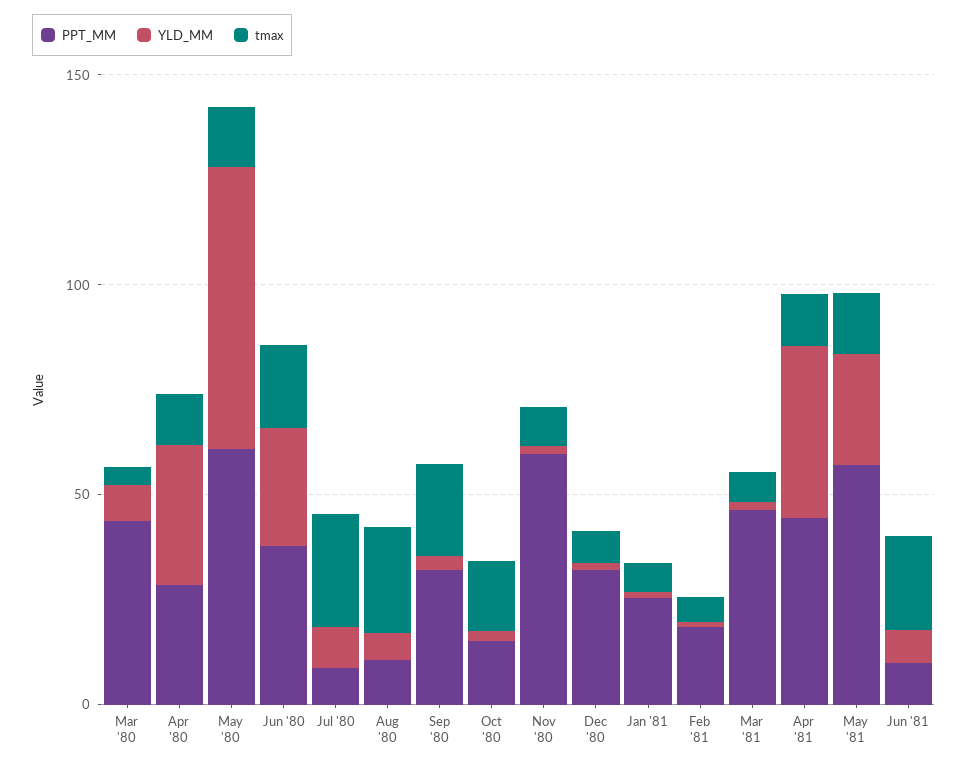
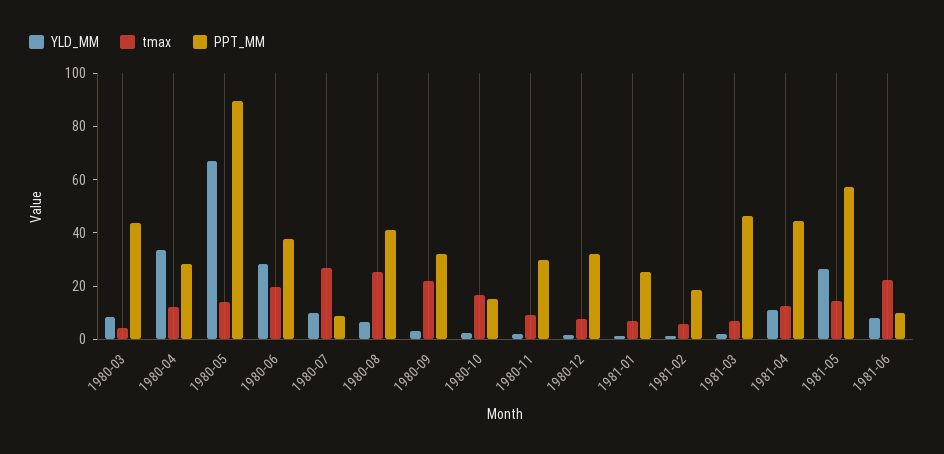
PPT_MM, May '80: 60 -> 90
PPT_MM, Aug '80: 10 -> 40
PPT_MM, Nov '80: 60 -> 30
YLD_MM, Apr '81: 40 -> 10

